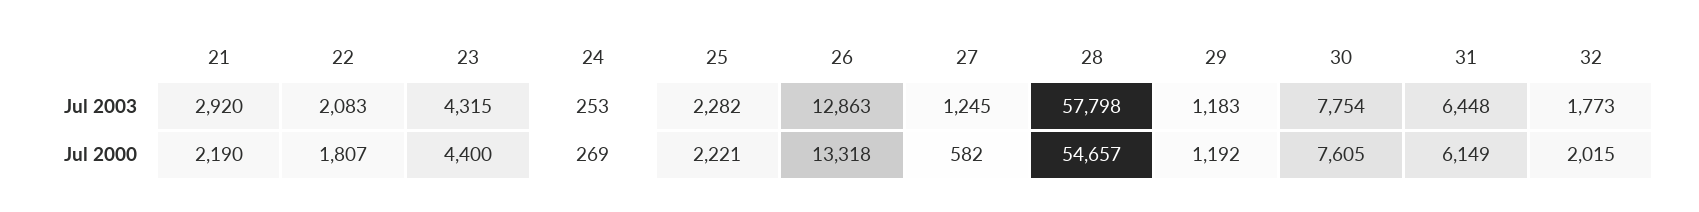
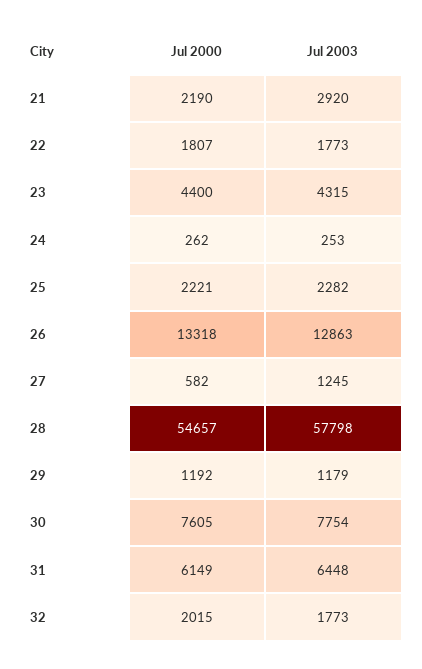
22, Jul 2003: 2083 -> 1773
29, Jul 2003: 1183 -> 1179
24, Jul 2000: 269 -> 262

